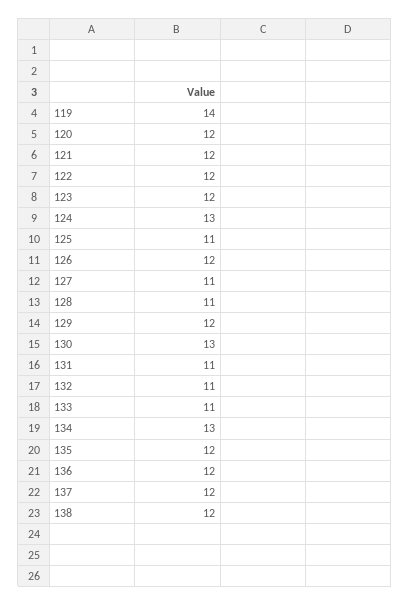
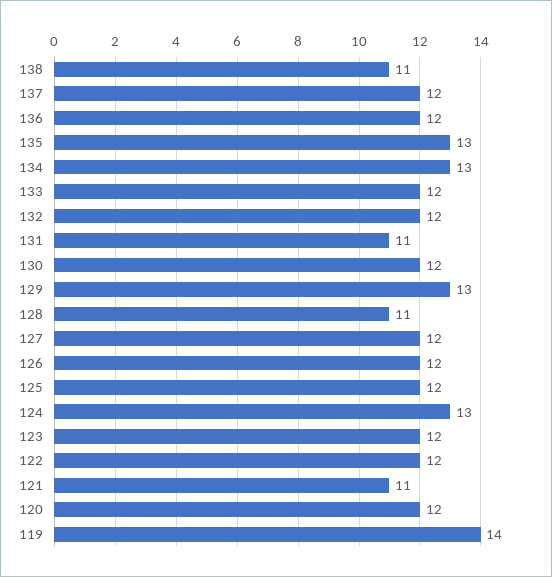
121: 12 -> 11
125: 11 -> 12
127: 11 -> 12
129: 12 -> 13
130: 13 -> 12
132: 11 -> 12
133: 11 -> 12
135: 12 -> 13
138: 12 -> 11

